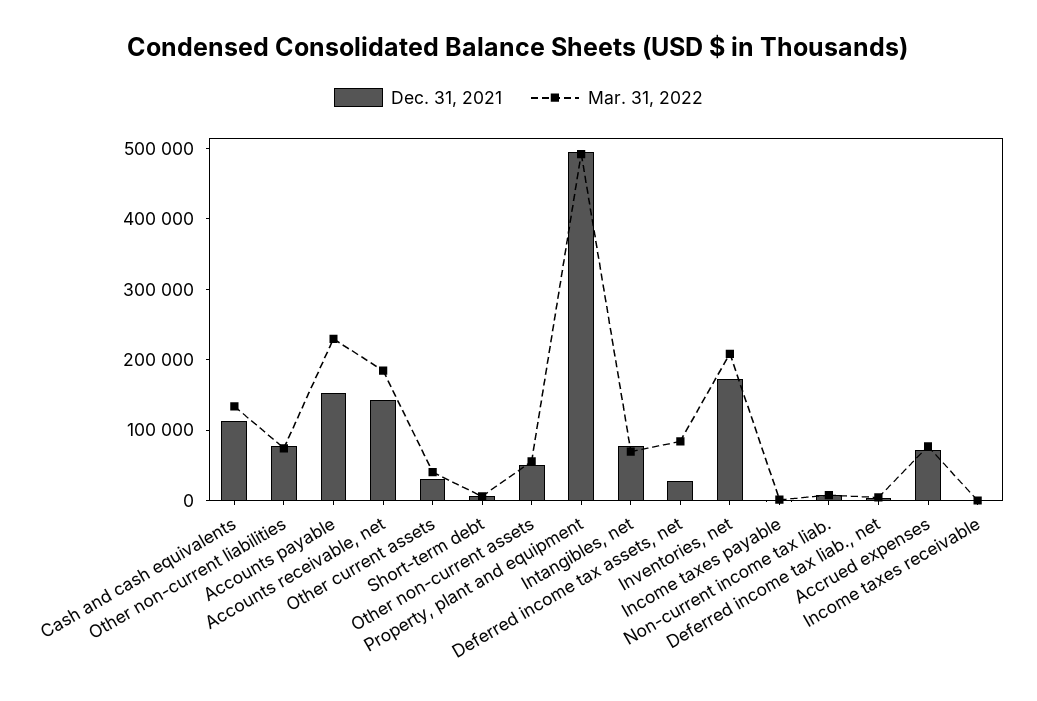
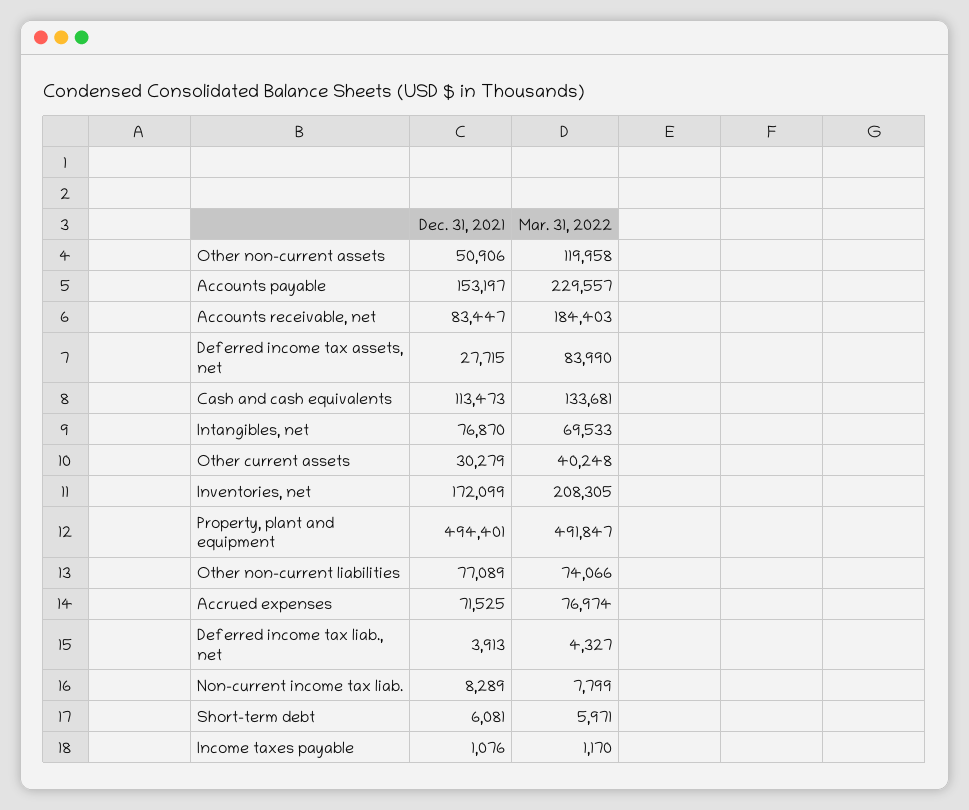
Dec. 31, 2021, Accounts receivable, net: 140000 -> 83447
Mar. 31, 2022, Other non-current assets: 60000 -> 119958
Dec. 31, 2021, Income taxes receivable: 0 -> none
Mar. 31, 2022, Income taxes receivable: 0 -> none

